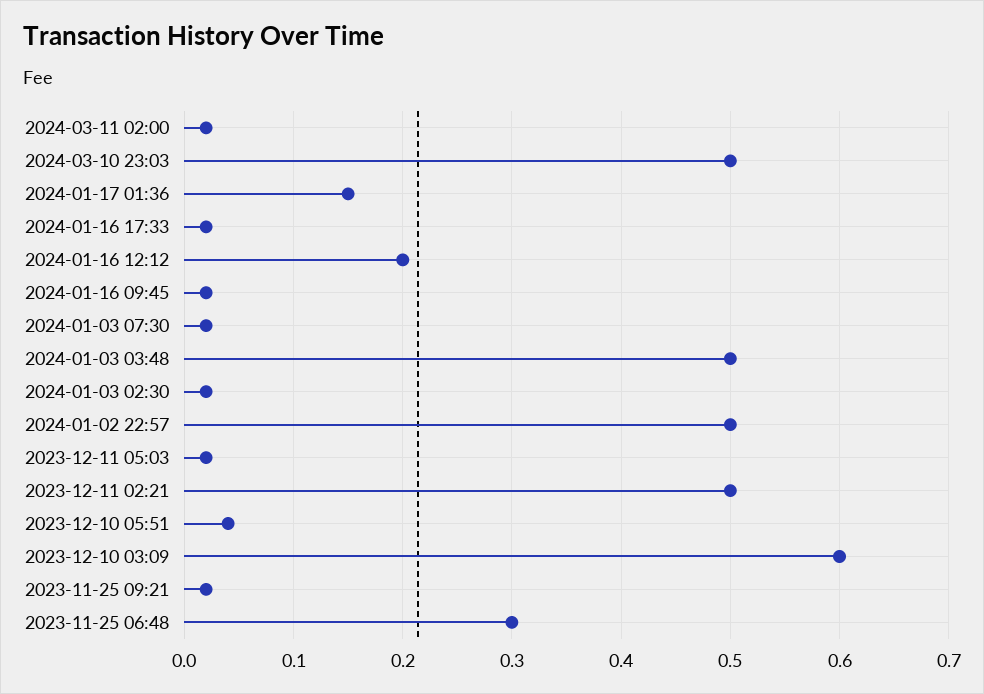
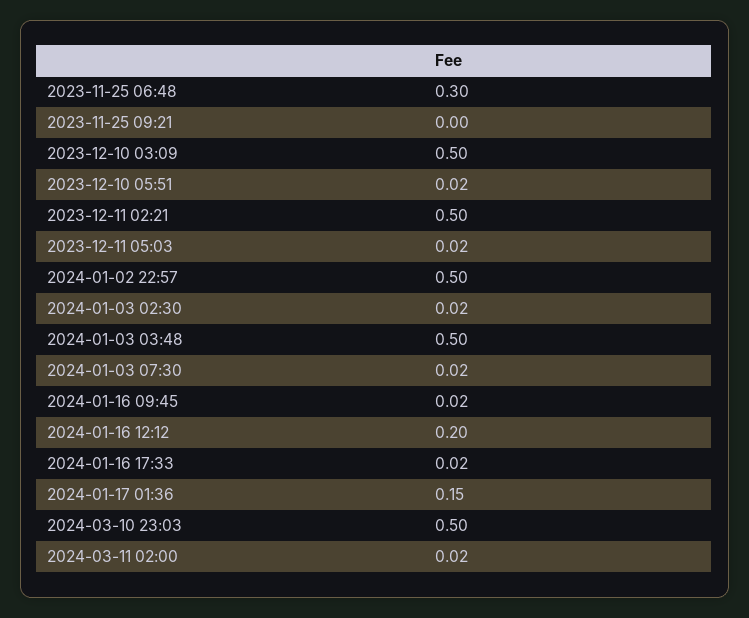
2023-12-10 05:51: 0.04 -> 0.02
2023-12-10 03:09: 0.6 -> 0.5
2023-11-25 09:21: 0.02 -> 0

